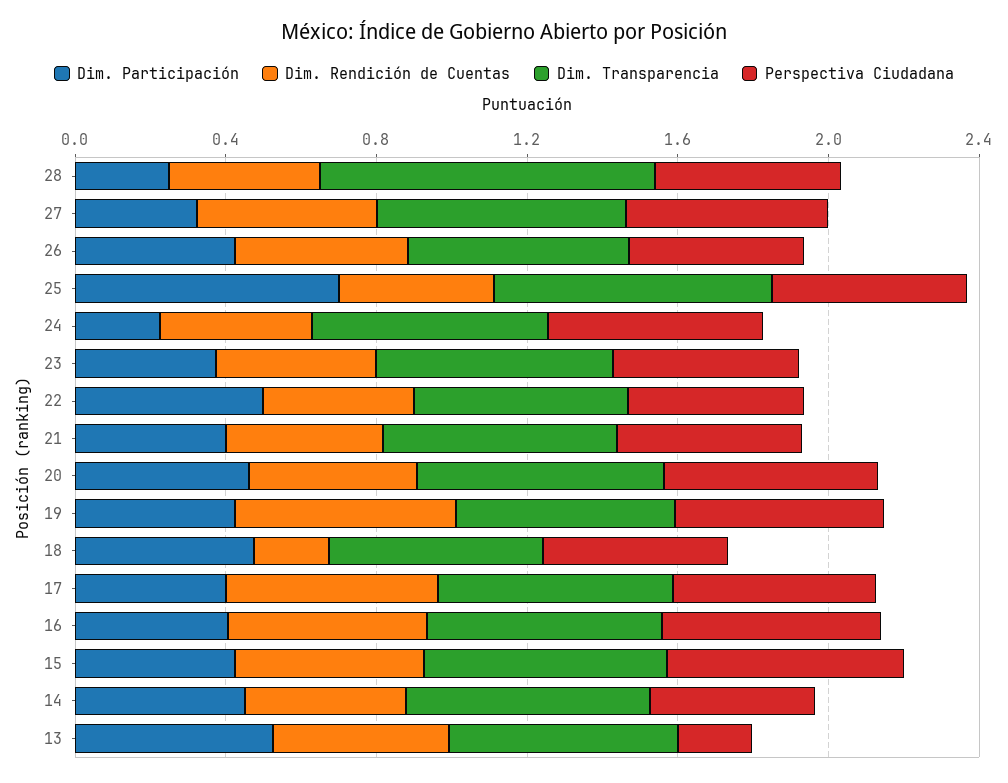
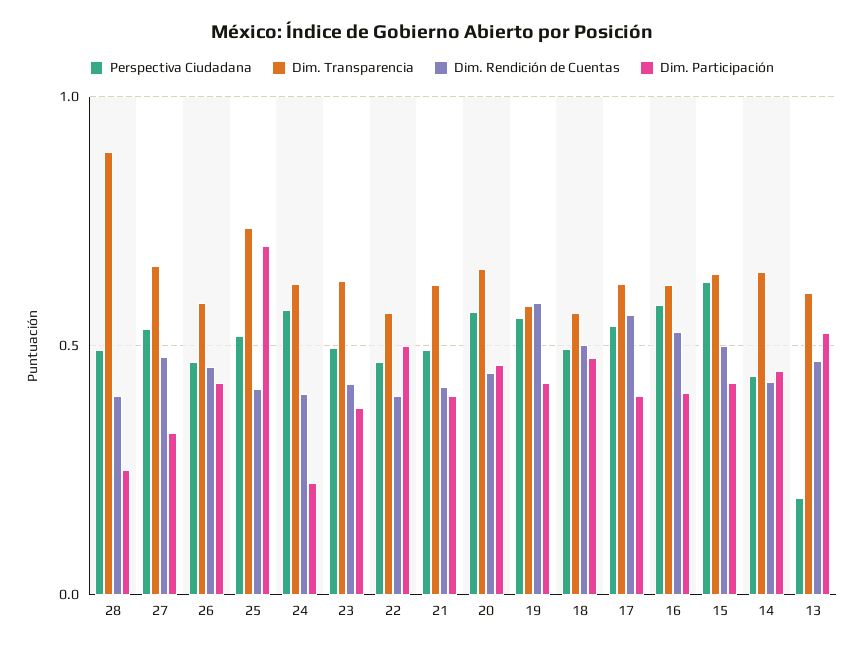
Dim. Rendición de Cuentas, 18: 0.2 -> 0.5

